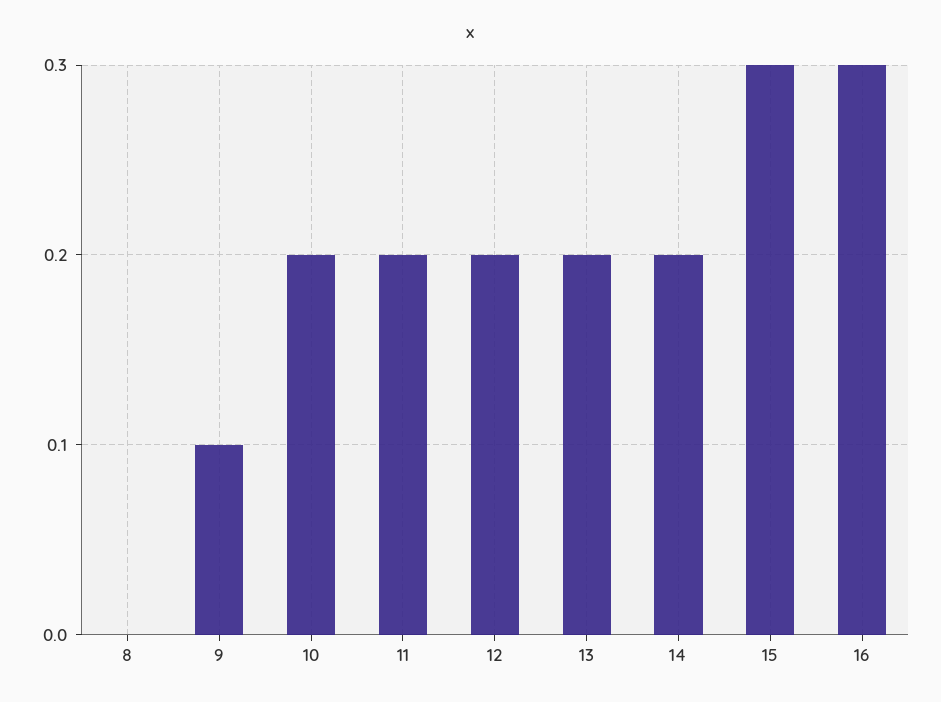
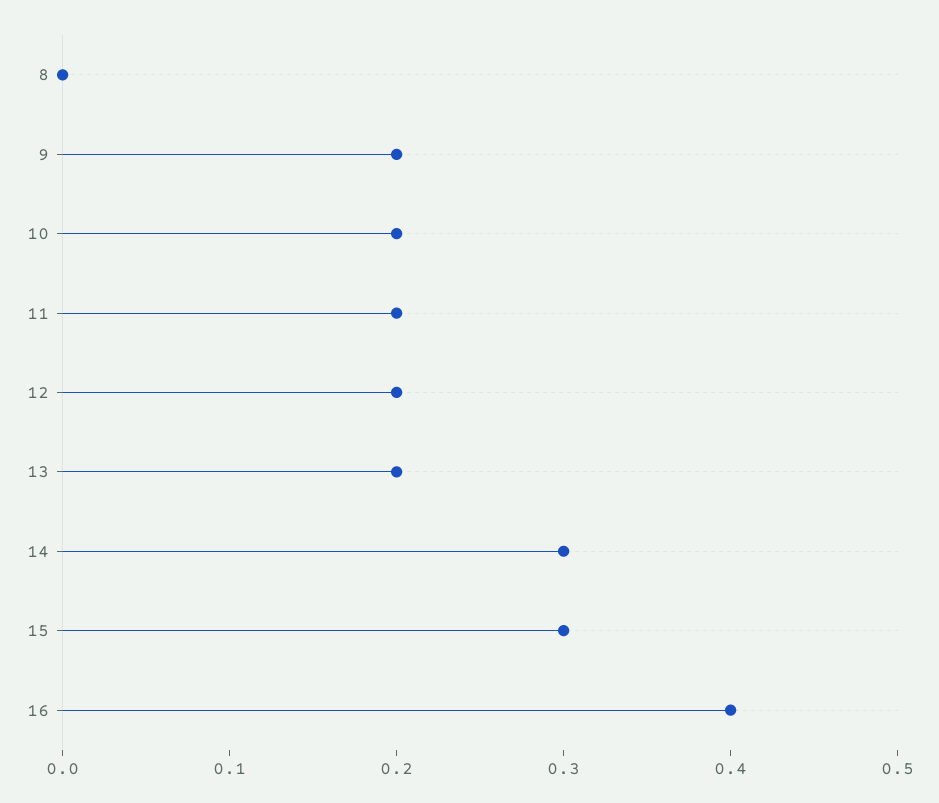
9: 0.1 -> 0.2
14: 0.2 -> 0.3
16: 0.3 -> 0.4

